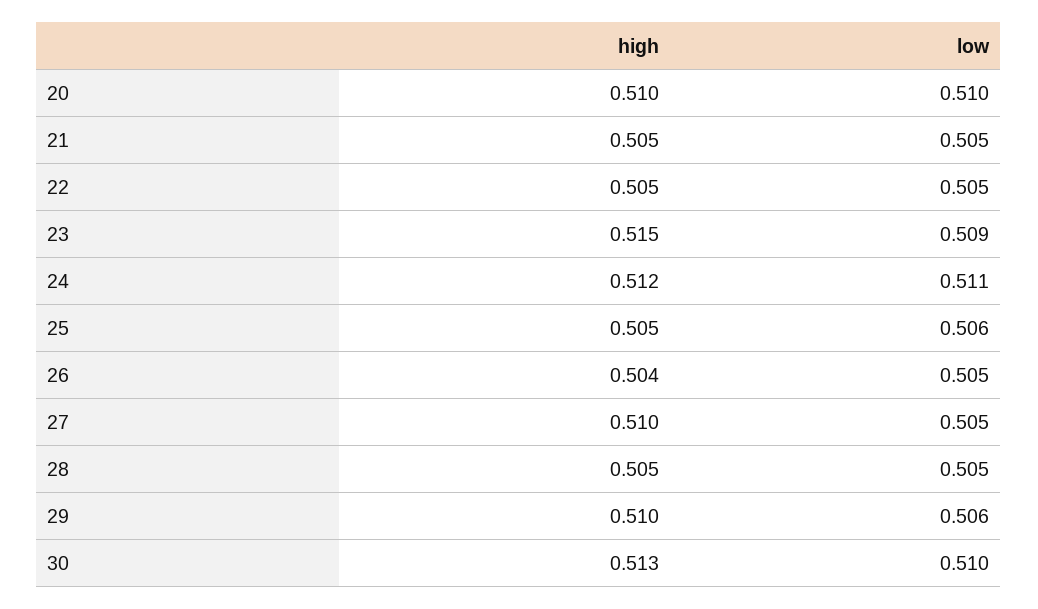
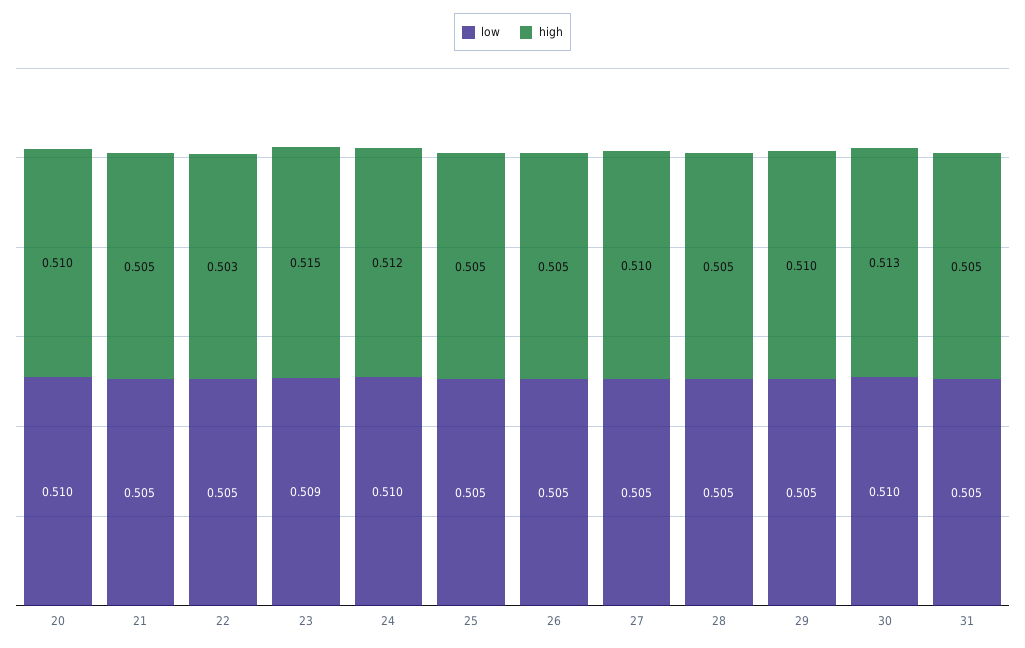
high, 22: 0.505 -> 0.503
low, 24: 0.511 -> 0.51
low, 25: 0.506 -> 0.505
high, 26: 0.504 -> 0.505
low, 29: 0.506 -> 0.505
low, 31: none -> 0.505
high, 31: none -> 0.505

